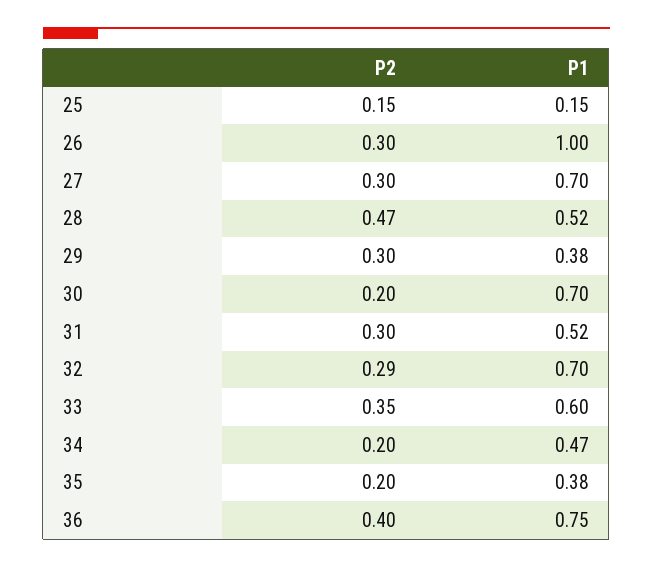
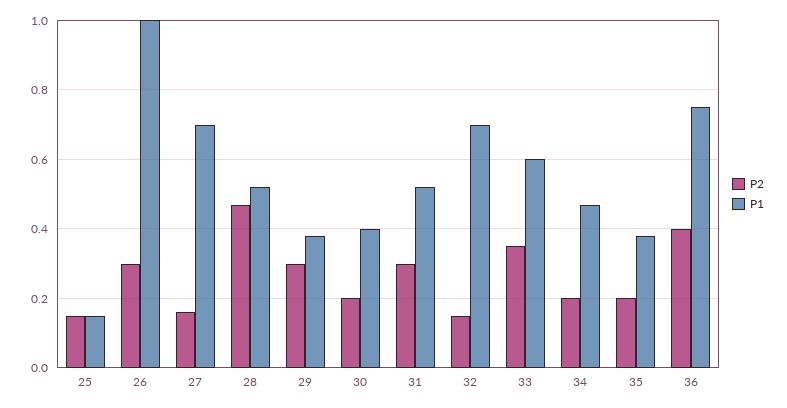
P2, 27: 0.3 -> 0.15
P1, 30: 0.7 -> 0.4
P2, 32: 0.29 -> 0.15

